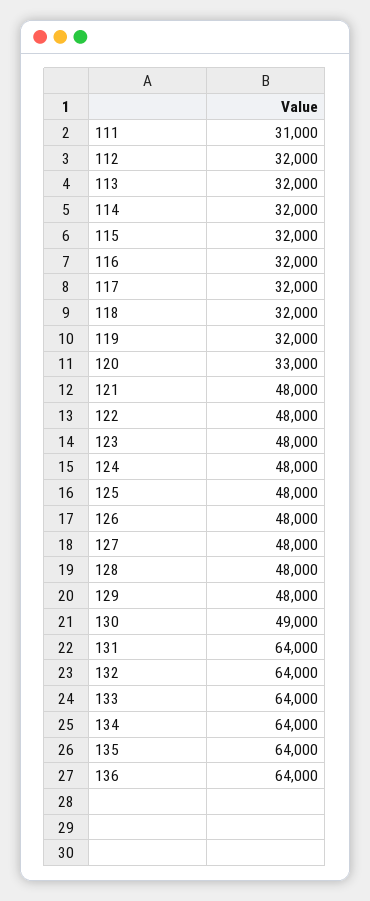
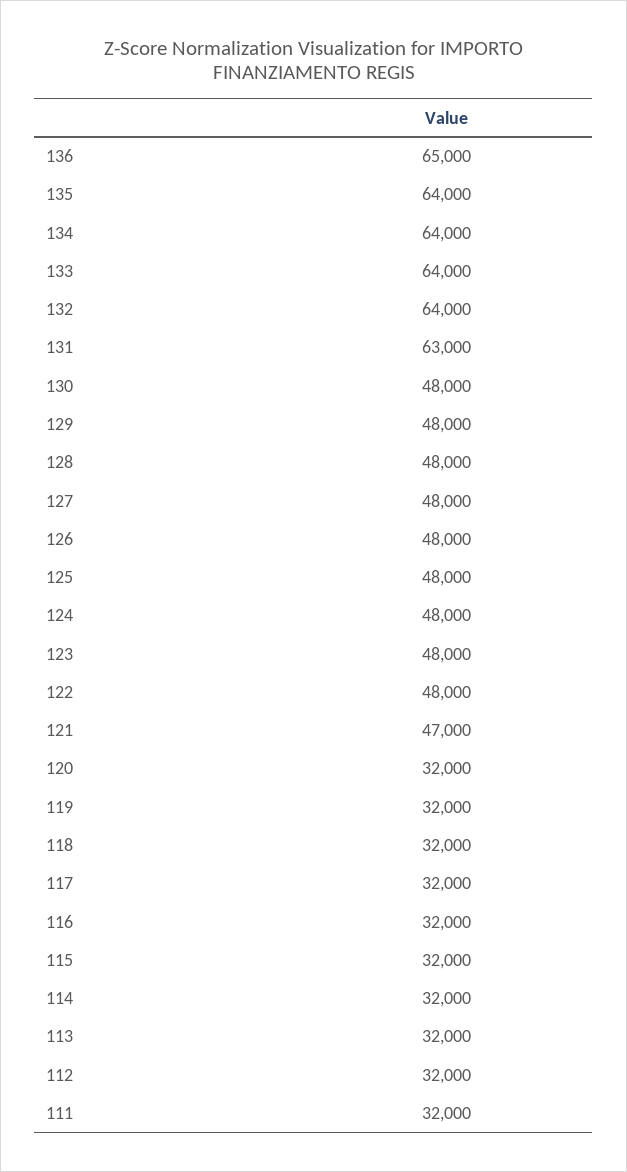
111: 31000 -> 32000
120: 33000 -> 32000
121: 48000 -> 47000
130: 49000 -> 48000
131: 64000 -> 63000
136: 64000 -> 65000

